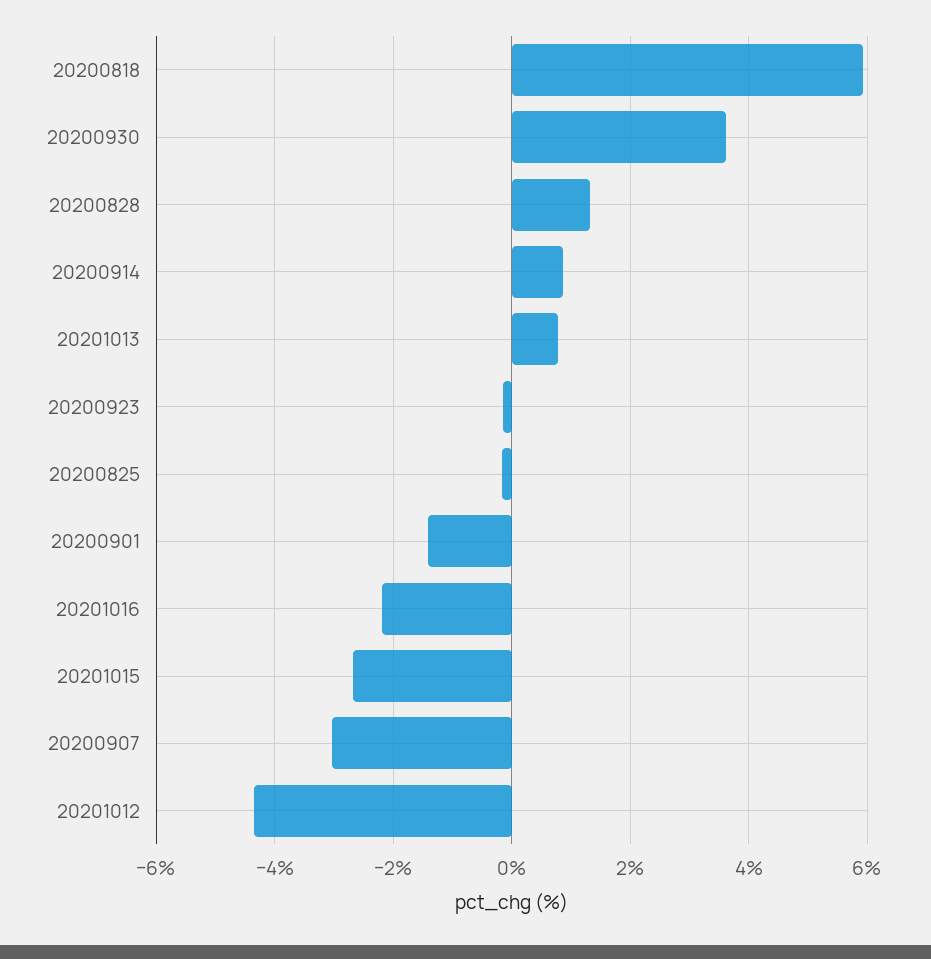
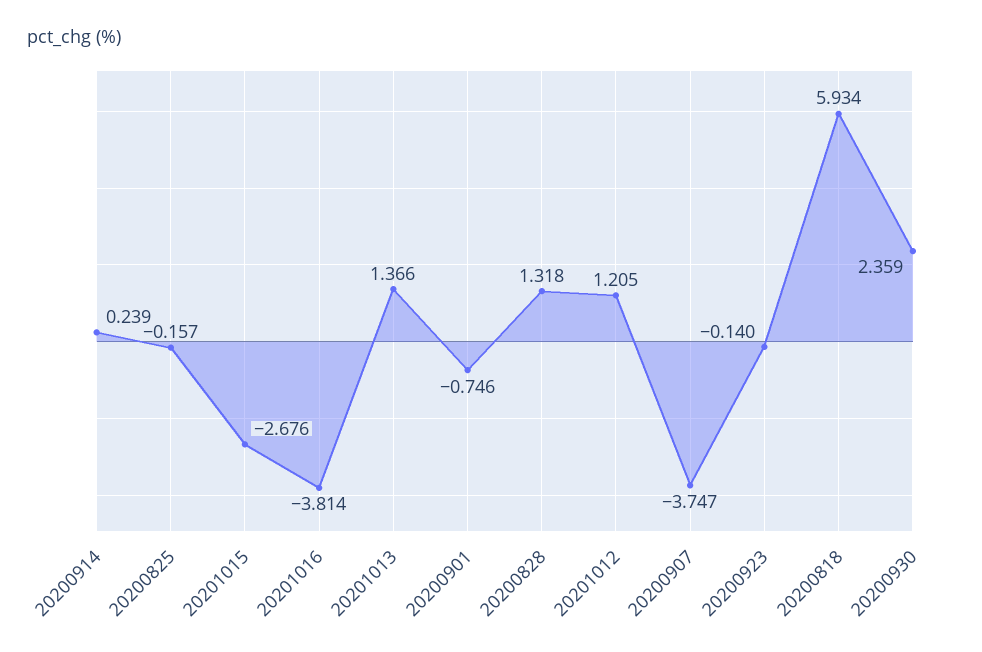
20200930: 3.6 -> 2.359
20200914: 0.8 -> 0.239
20201013: 0.8 -> 1.366
20200901: -1.4 -> -0.746
20201016: -2.2 -> -3.814
20200907: -3 -> -3.747
20201012: -4.4 -> 1.205

